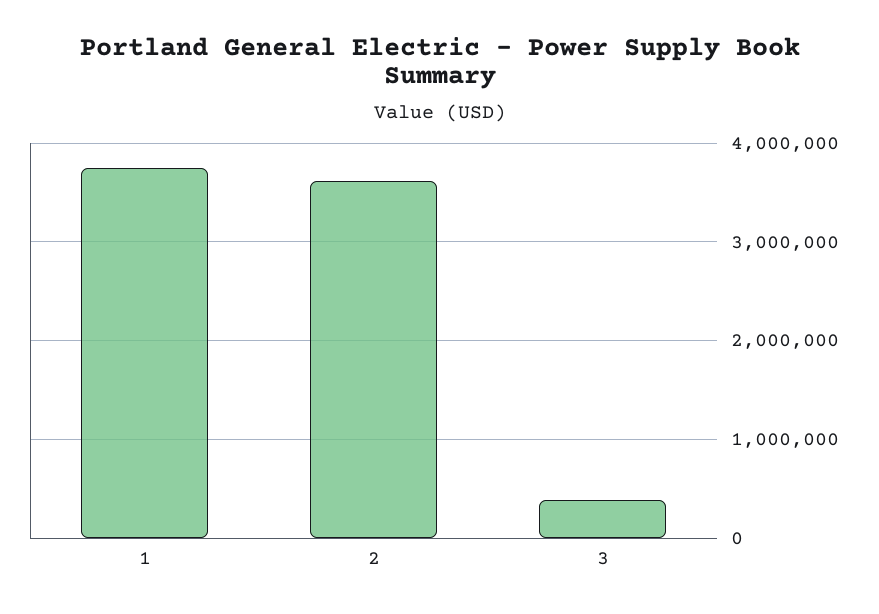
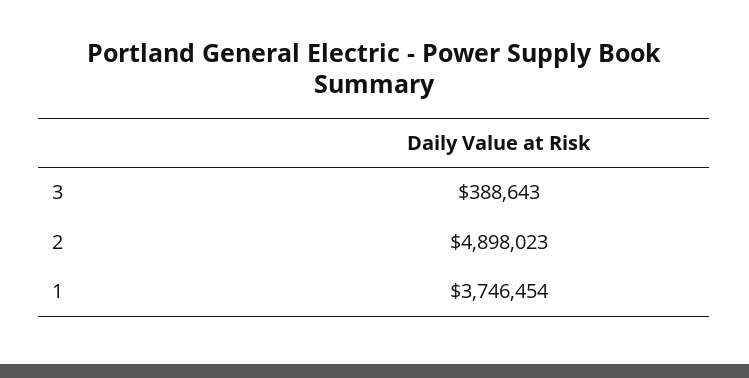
2: 3600000 -> 4898023

